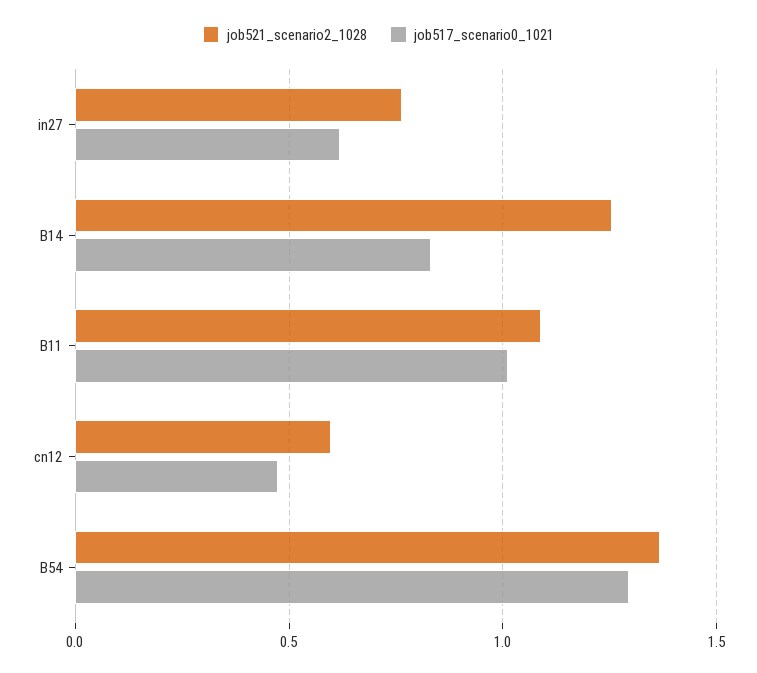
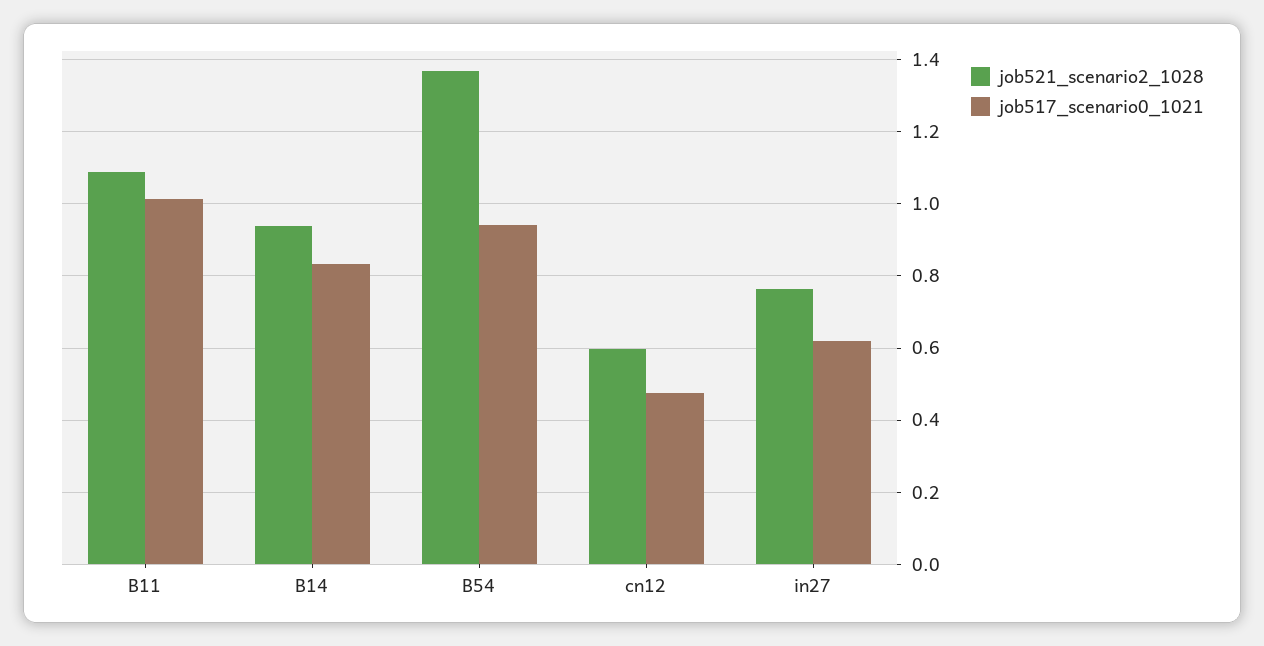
job521_scenario2_1028, B14: 1.25 -> 0.94
job517_scenario0_1021, B54: 1.3 -> 0.94

